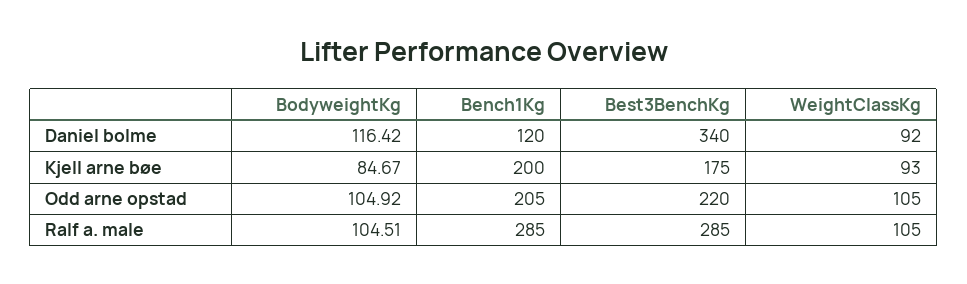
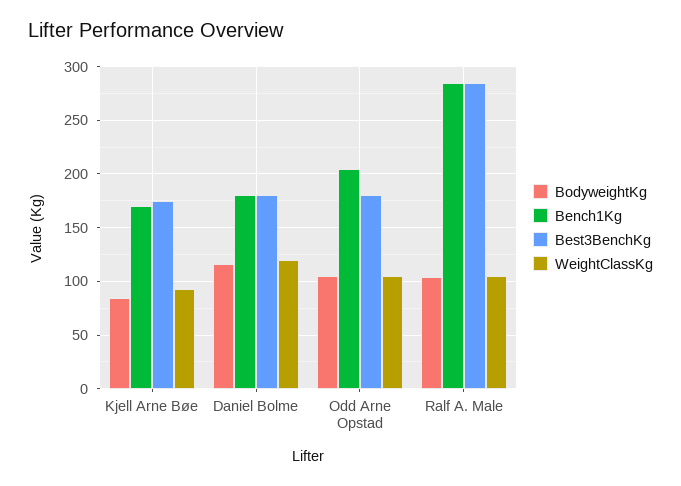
Bench1Kg, Daniel bolme: 120 -> 180
Best3BenchKg, Daniel bolme: 340 -> 180
WeightClassKg, Daniel bolme: 92 -> 120
Bench1Kg, Kjell arne bøe: 200 -> 170
Best3BenchKg, Odd arne opstad: 220 -> 180

